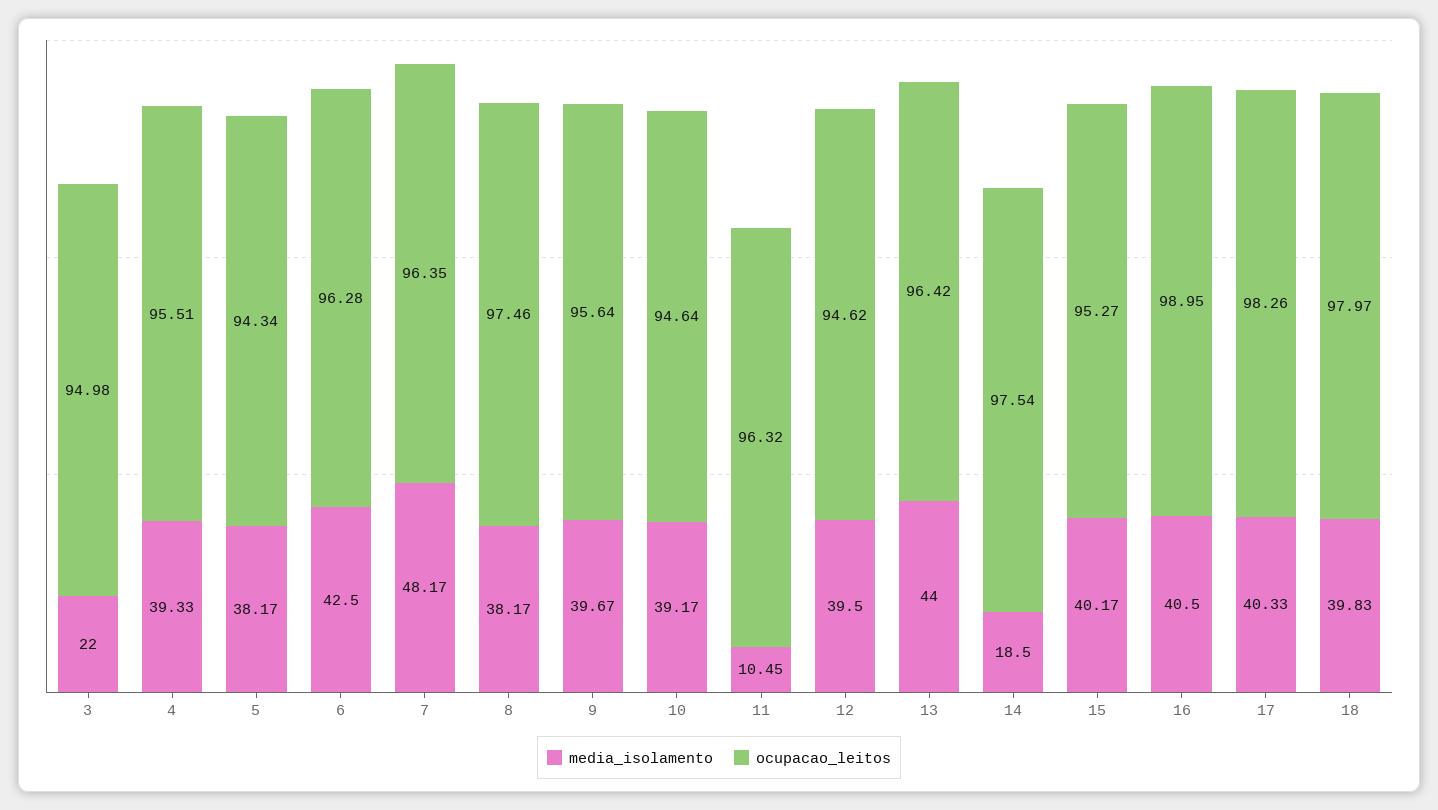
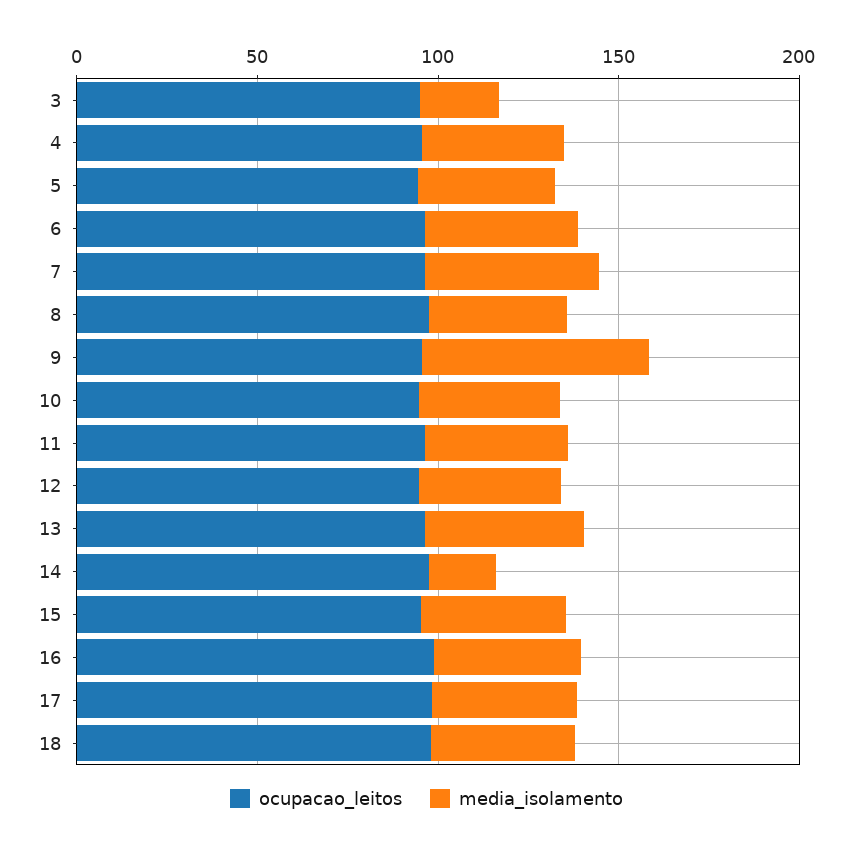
media_isolamento, 9: 39.67 -> 60
media_isolamento, 11: 10.45 -> 40

